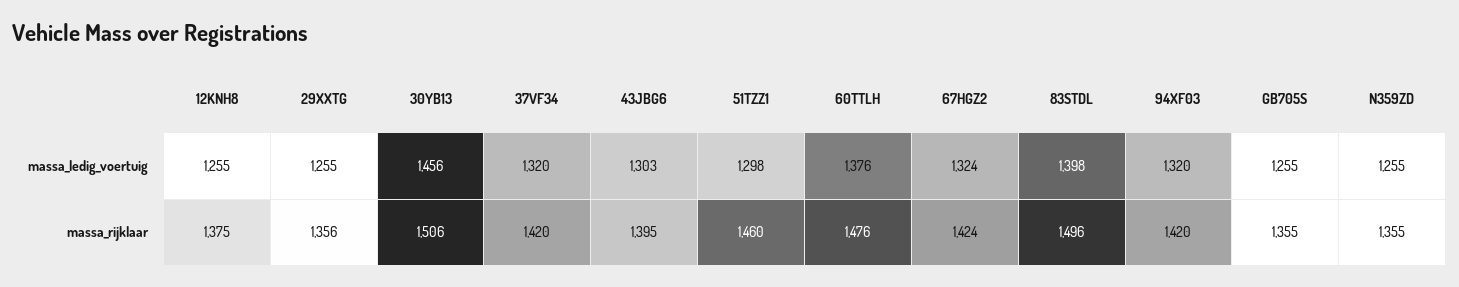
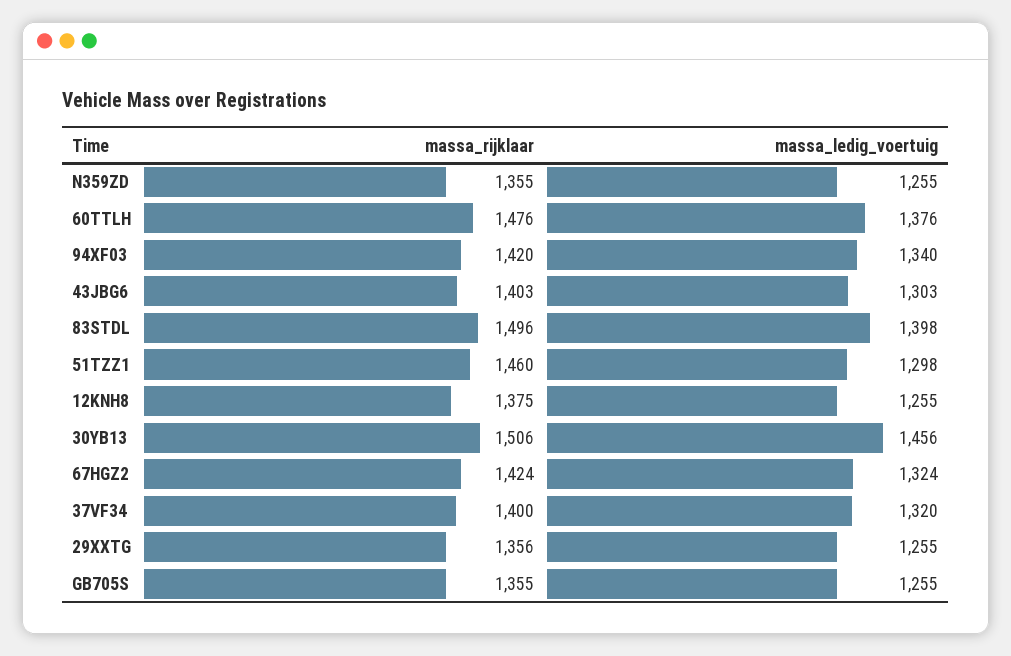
94XF03, massa_ledig_voertuig: 1320 -> 1340
37VF34, massa_rijklaar: 1420 -> 1400
43JBG6, massa_rijklaar: 1395 -> 1403

